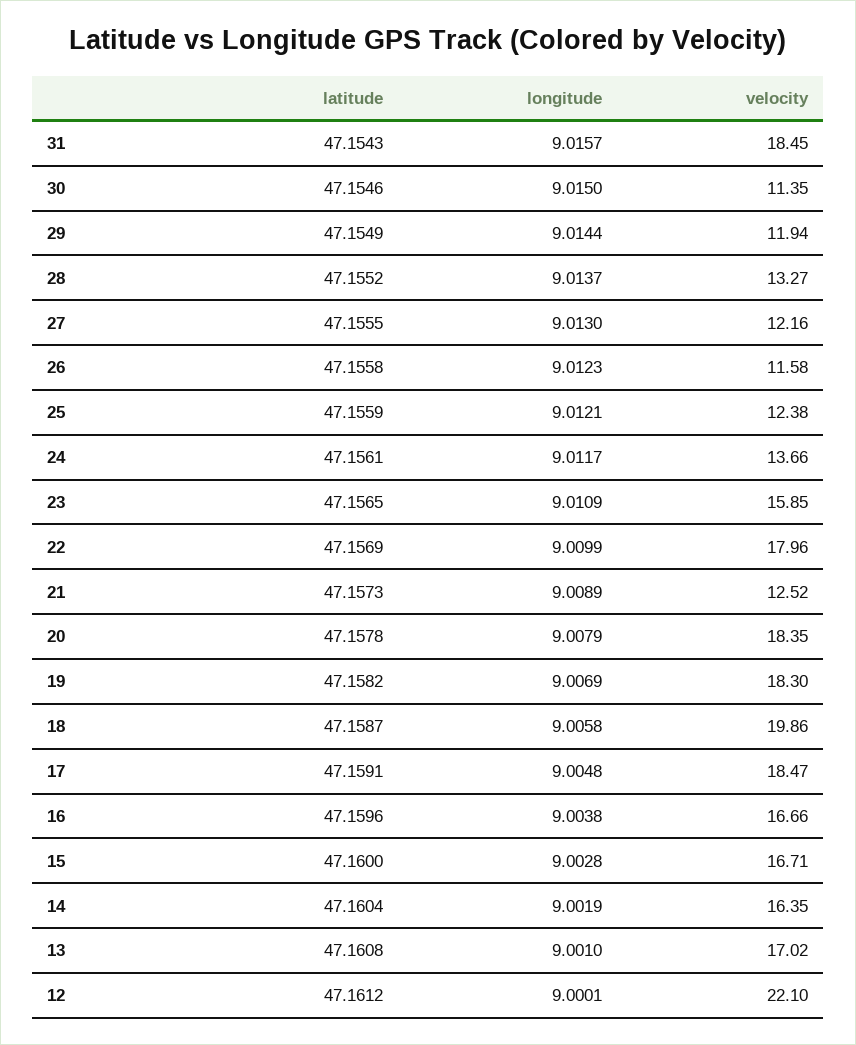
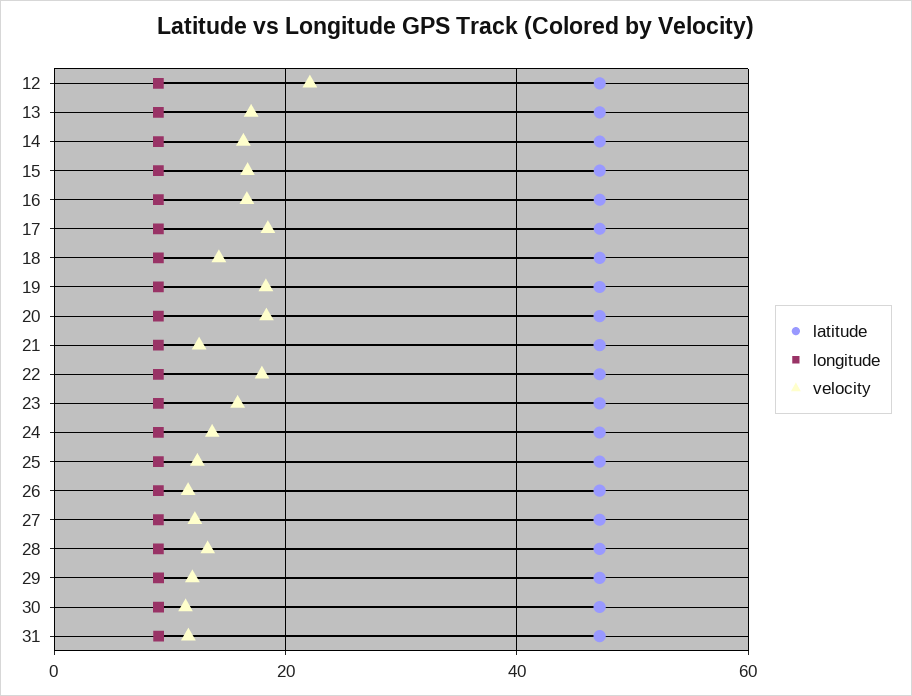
velocity, 31: 18.45 -> 12
velocity, 18: 19.86 -> 14

